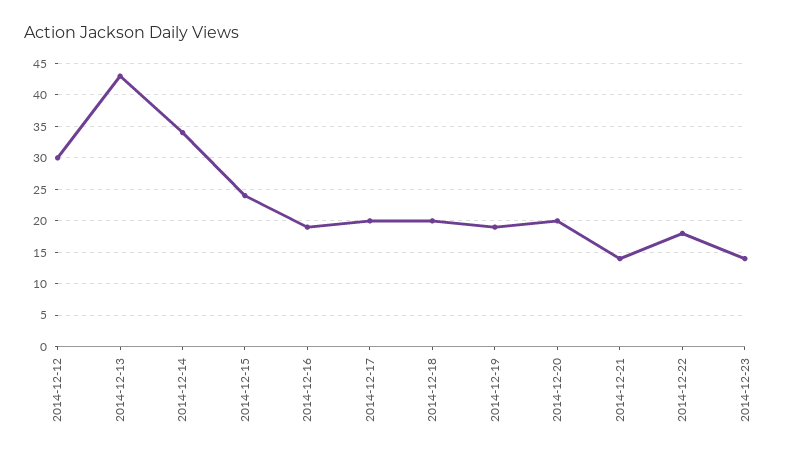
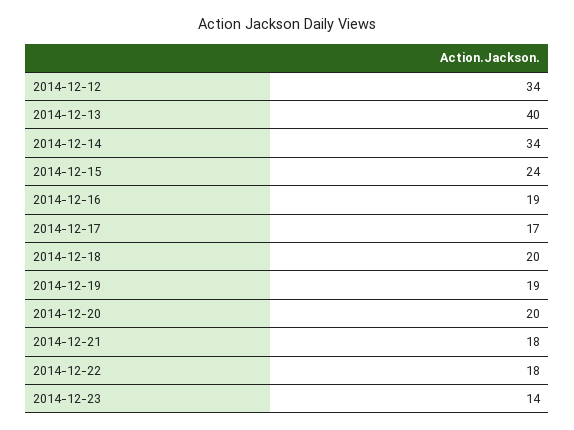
2014-12-12: 30 -> 34
2014-12-13: 43 -> 40
2014-12-17: 20 -> 17
2014-12-21: 14 -> 18

